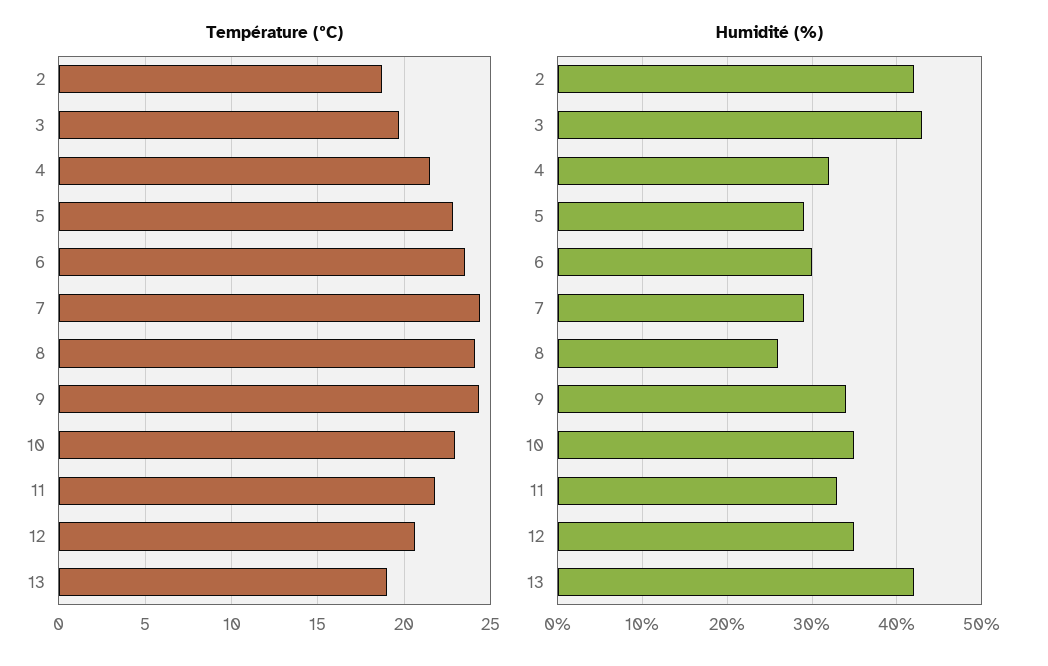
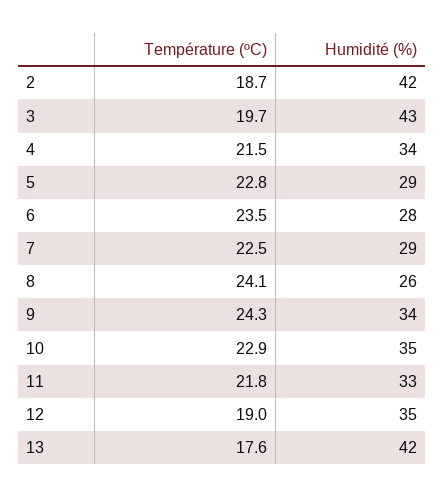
Température (ºC), 7: 24.5 -> 22.5
Température (ºC), 12: 20.5 -> 19
Température (ºC), 13: 19 -> 17.6
Humidité (%), 4: 32 -> 34
Humidité (%), 6: 30 -> 28

